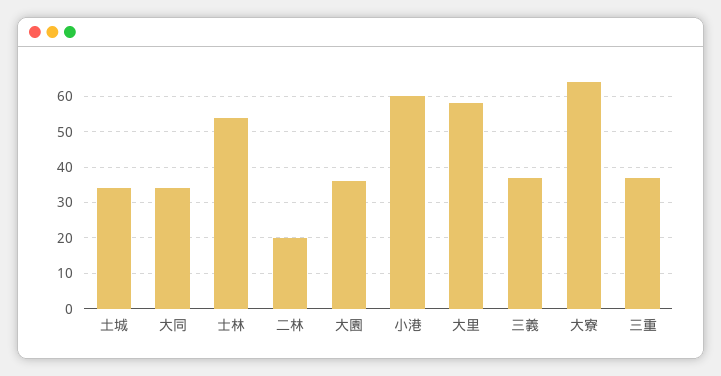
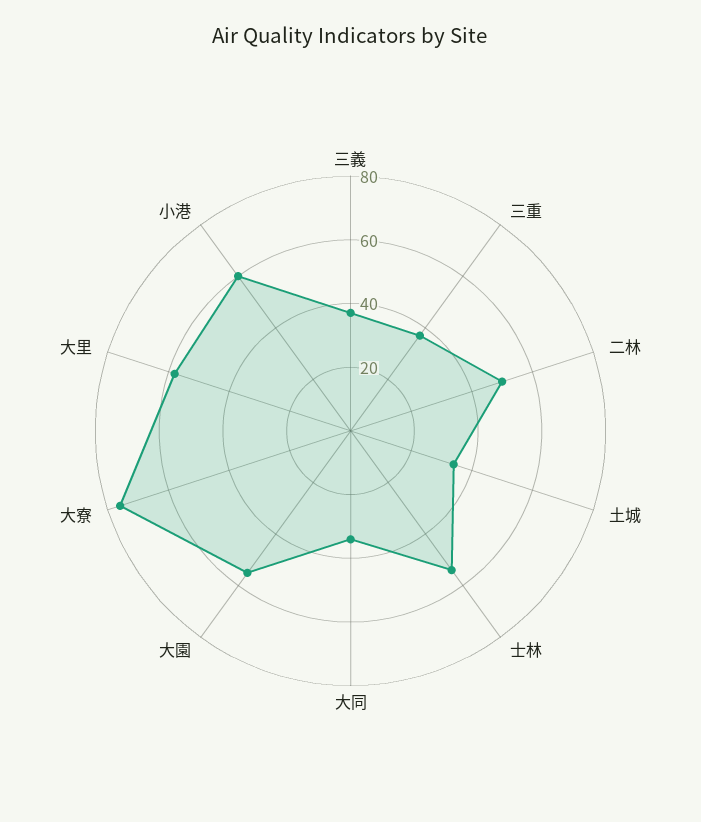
二林: 20 -> 50
大園: 35 -> 55
大寮: 65 -> 75

